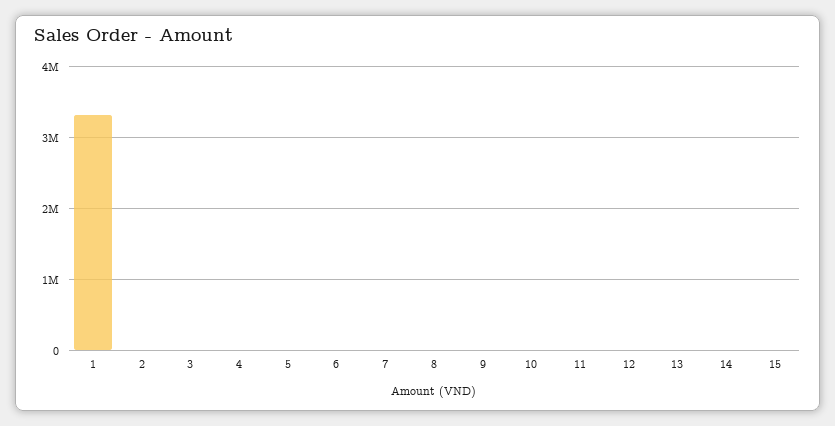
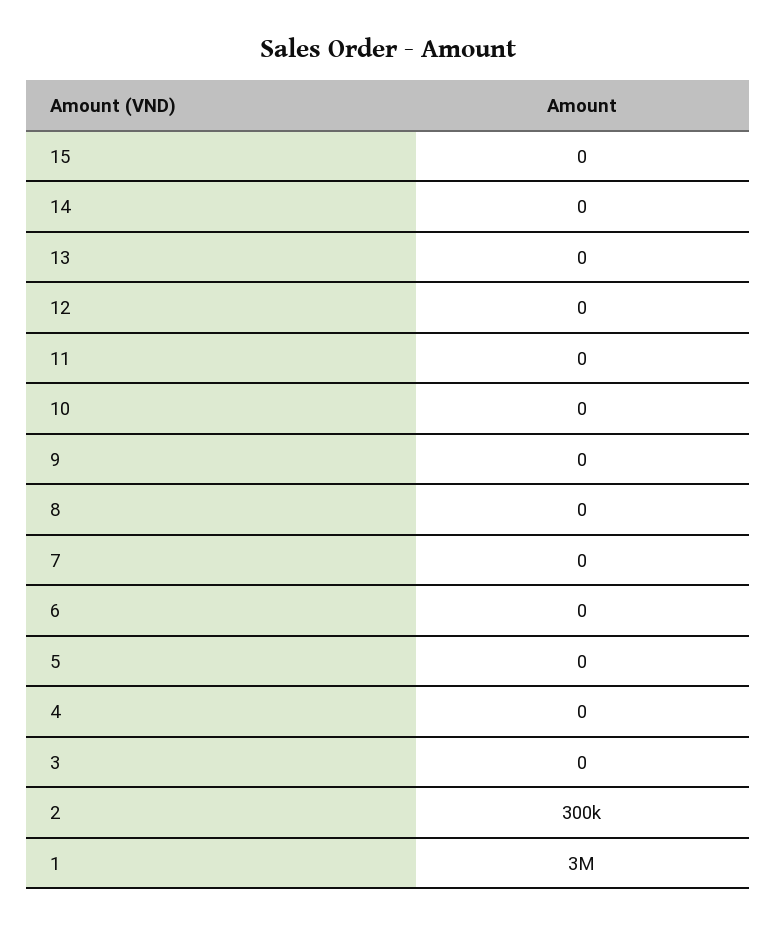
1: 3300000 -> 3000000
2: 0 -> 300000

